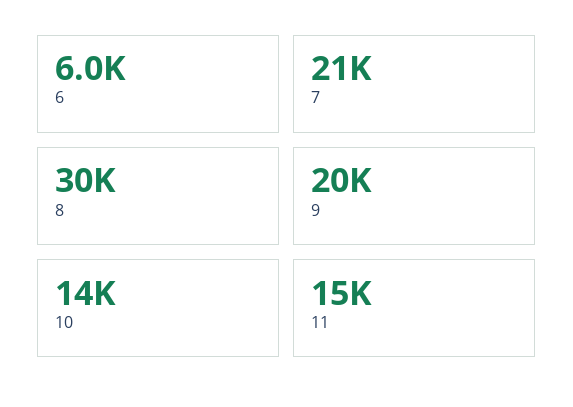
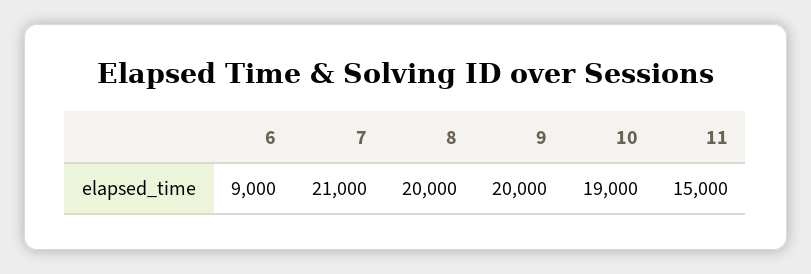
6: 6000 -> 9000
8: 30000 -> 20000
10: 14000 -> 19000

